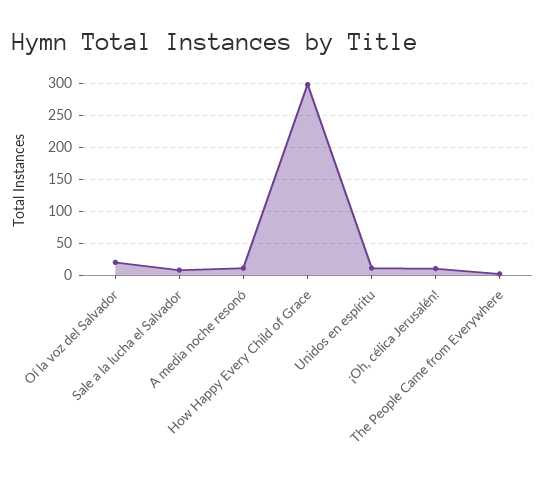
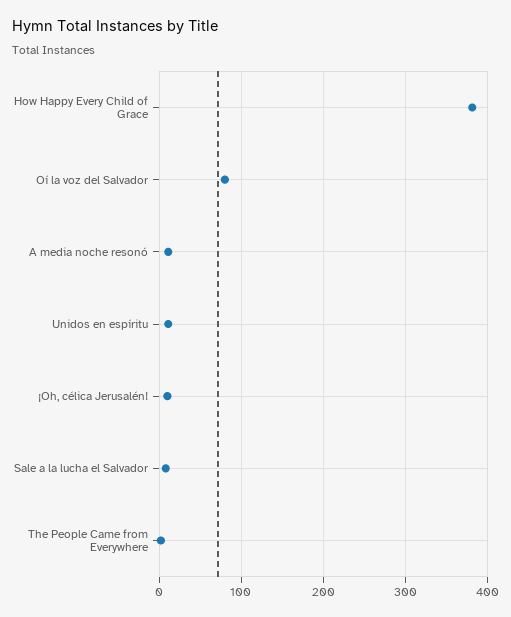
Oí la voz del Salvador: 20 -> 80
How Happy Every Child of Grace: 300 -> 380

